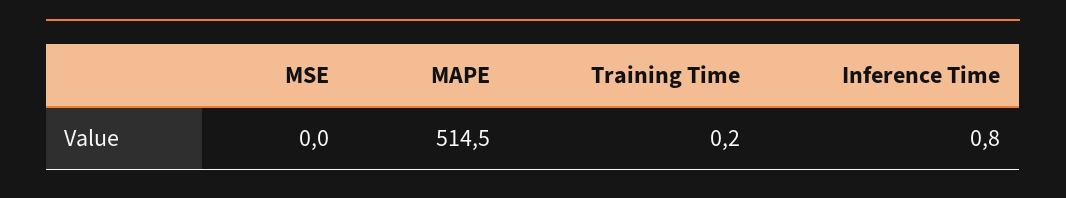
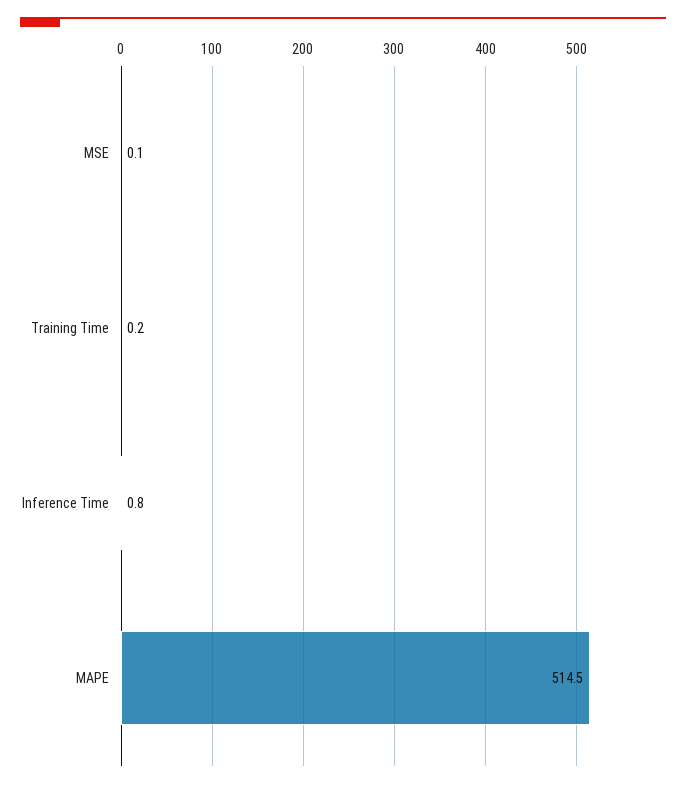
MSE: 0 -> 0.1

